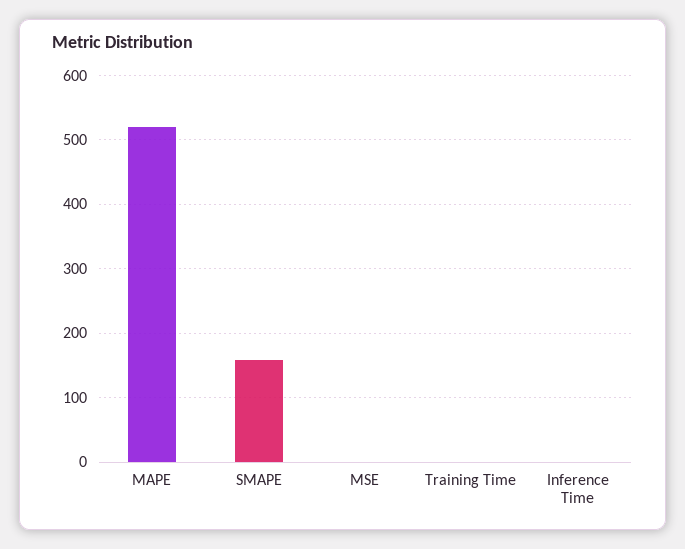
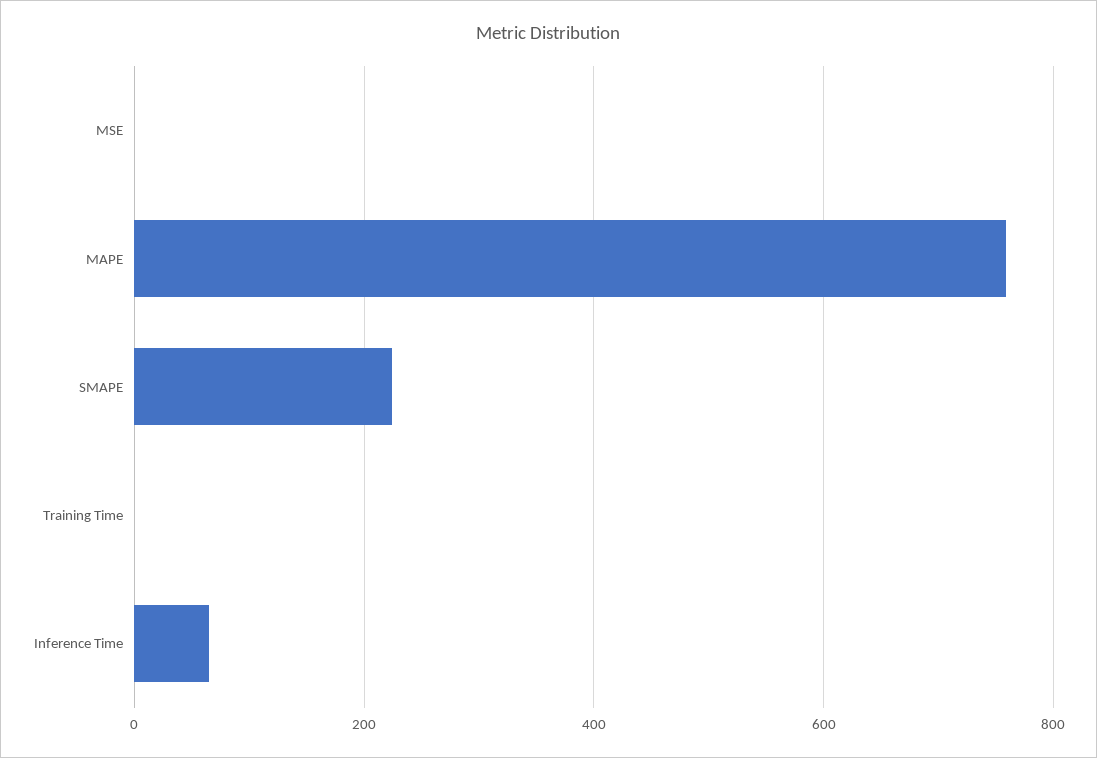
MAPE: 520 -> 760
SMAPE: 160 -> 220
Inference Time: 0 -> 60

